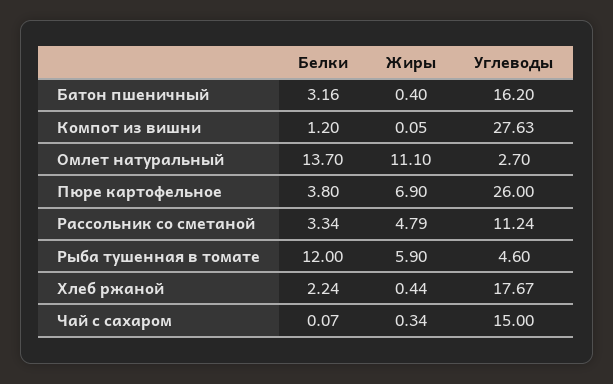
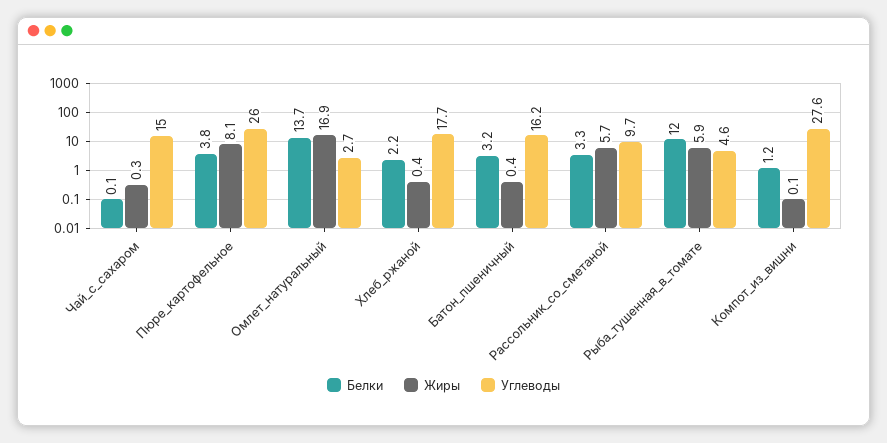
Жиры, Омлет натуральный: 11.1 -> 16.9
Жиры, Пюре картофельное: 6.9 -> 8.1
Жиры, Рассольник со сметаной: 4.79 -> 5.7
Углеводы, Рассольник со сметаной: 11.24 -> 9.7

